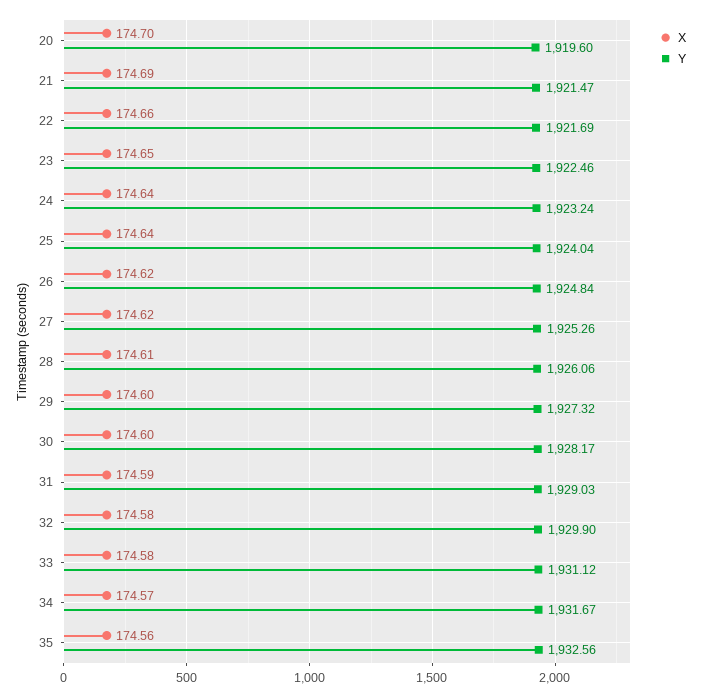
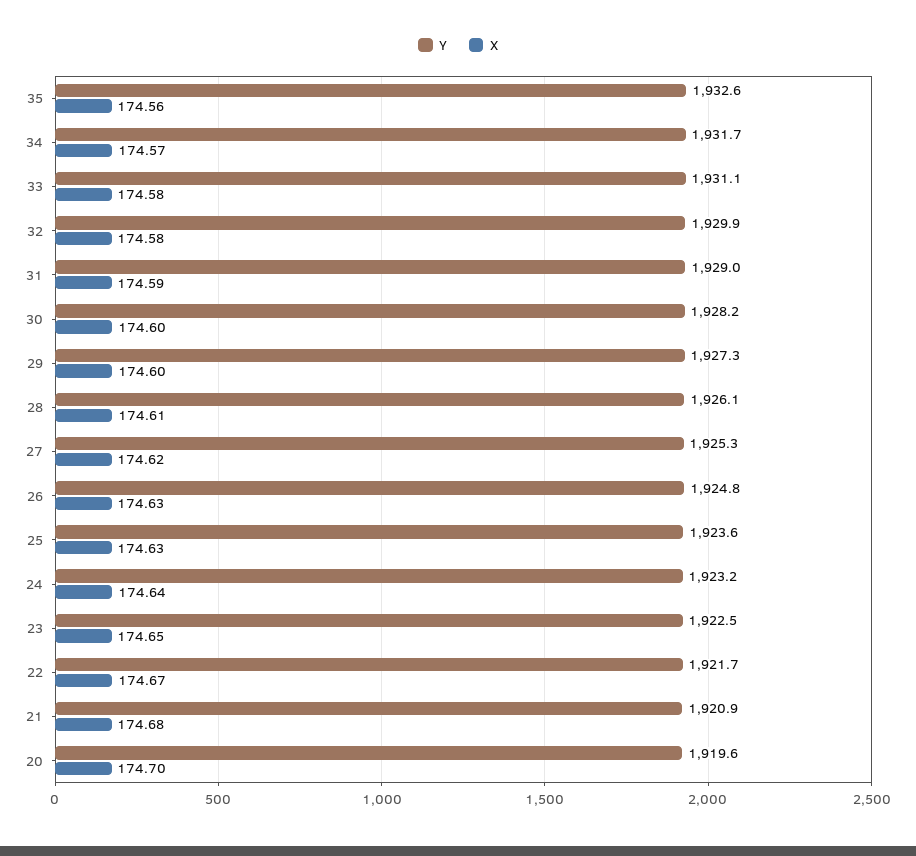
X, 21: 174.69 -> 174.68
Y, 21: 1921.47 -> 1920.9
X, 22: 174.66 -> 174.67
X, 25: 174.64 -> 174.63
Y, 25: 1924.04 -> 1923.6
X, 26: 174.62 -> 174.63

